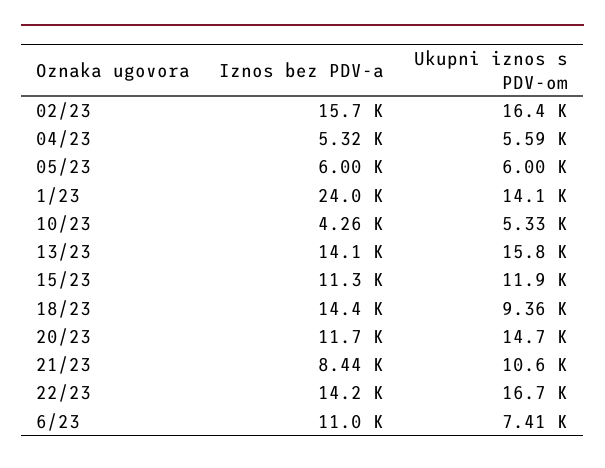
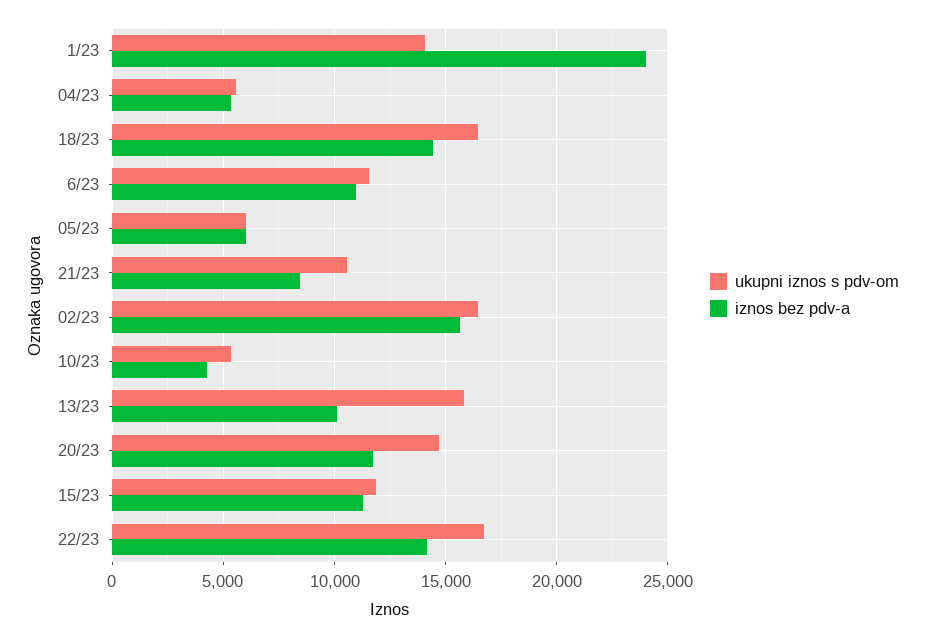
Iznos bez PDV-a, 13/23: 14100 -> 10000
Ukupni iznos s PDV-om, 18/23: 9360 -> 16500
Ukupni iznos s PDV-om, 6/23: 7410 -> 11500

